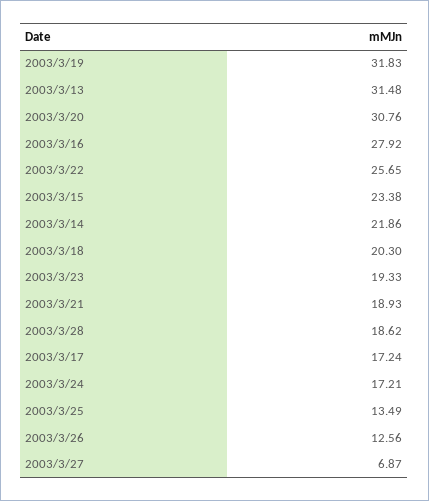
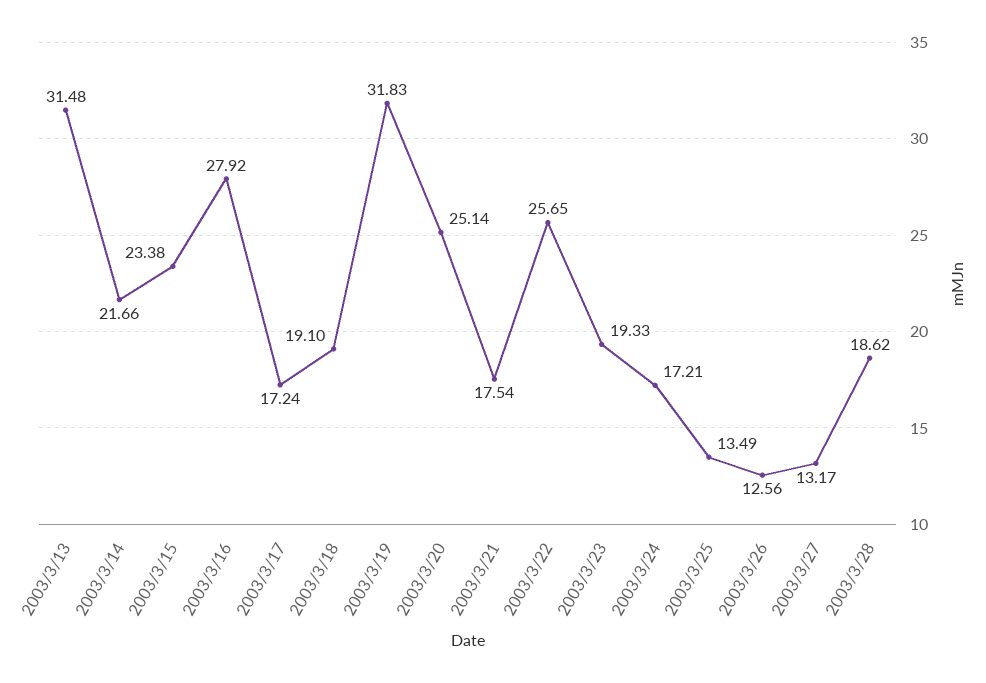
2003/3/20: 30.76 -> 25.14
2003/3/14: 21.86 -> 21.66
2003/3/18: 20.3 -> 19.1
2003/3/21: 18.93 -> 17.54
2003/3/27: 6.87 -> 13.17

